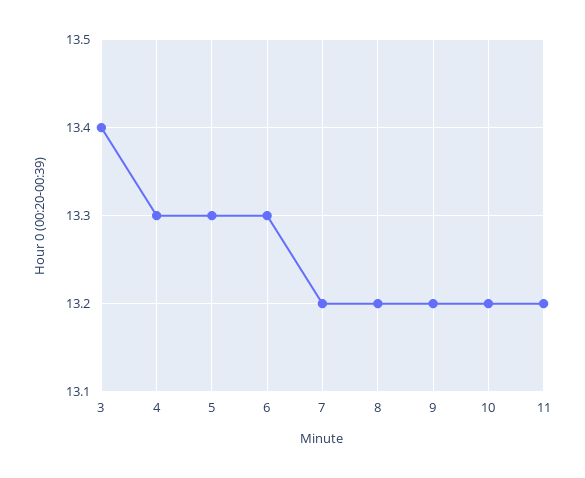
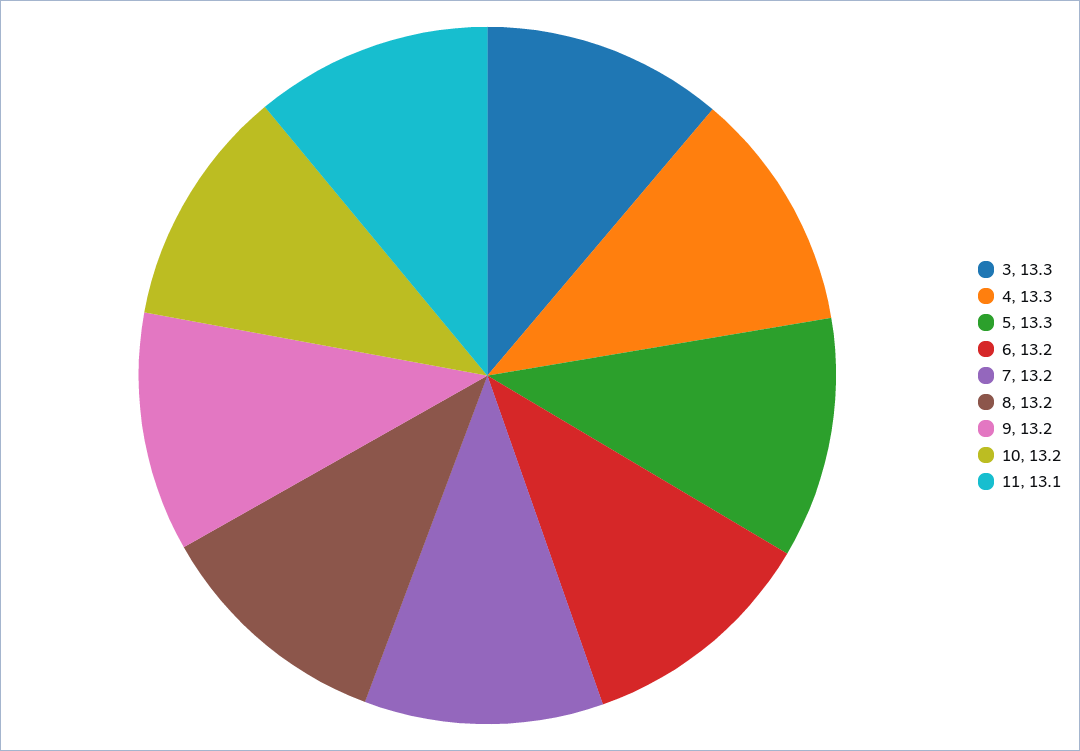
3: 13.4 -> 13.3
6: 13.3 -> 13.2
11: 13.2 -> 13.1

